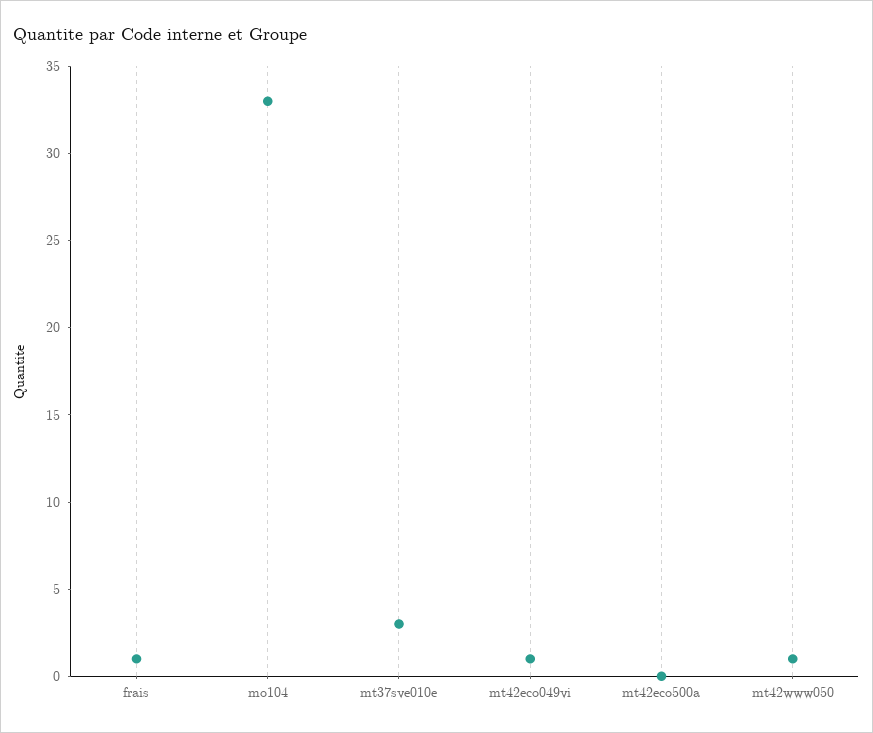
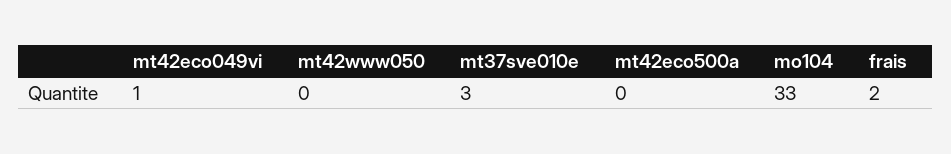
frais: 1 -> 2
mt42www050: 1 -> 0

